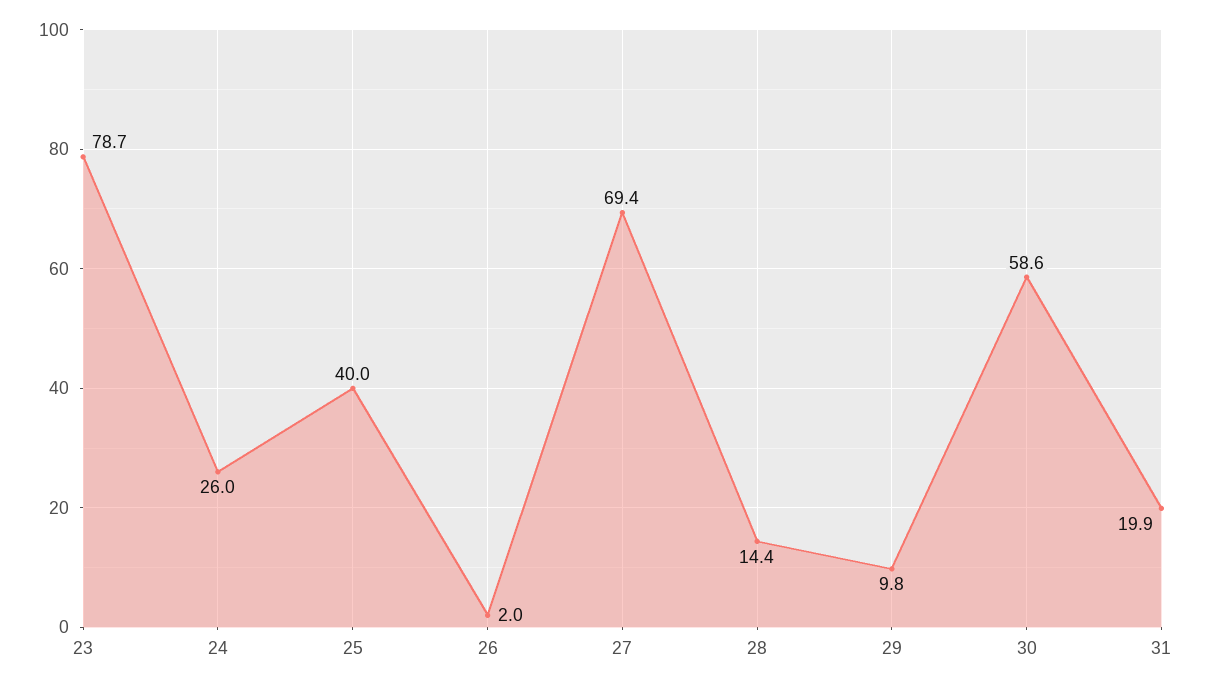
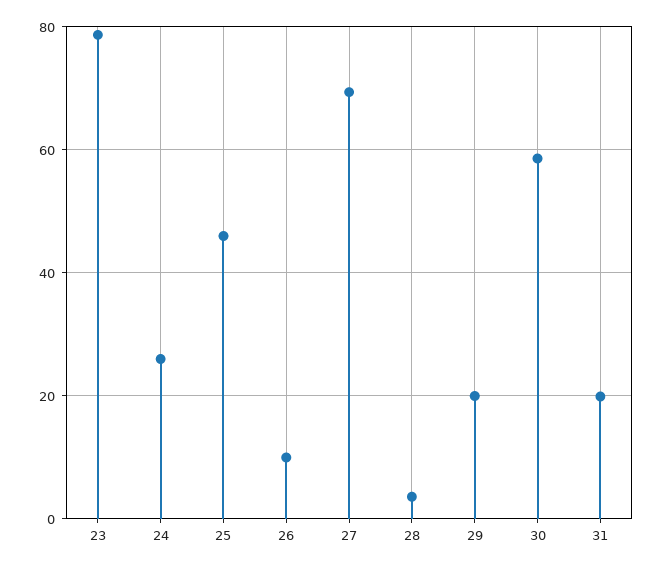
25: 40 -> 46
26: 2 -> 10
28: 14.4 -> 4
29: 9.8 -> 20

